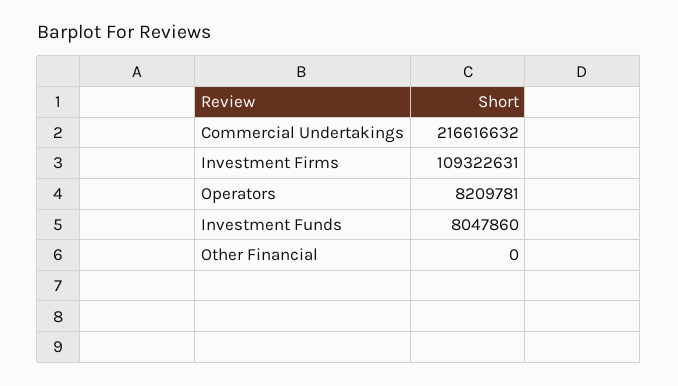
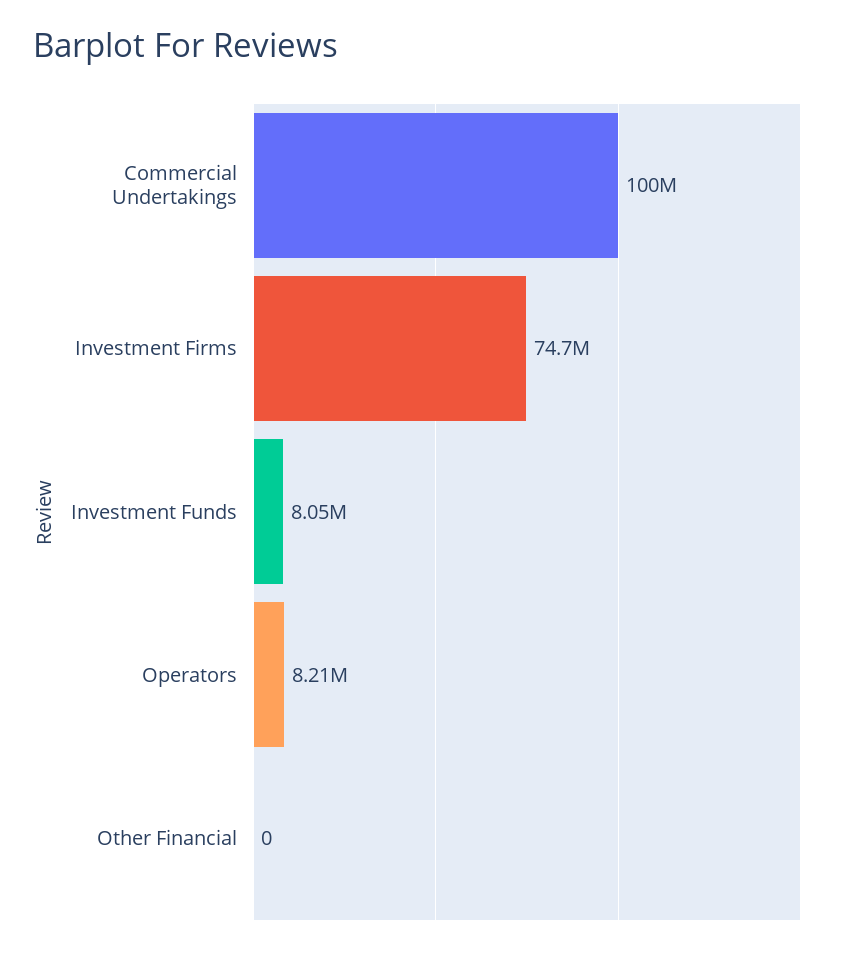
Commercial Undertakings: 216616632 -> 100000000
Investment Firms: 109322631 -> 74700000

